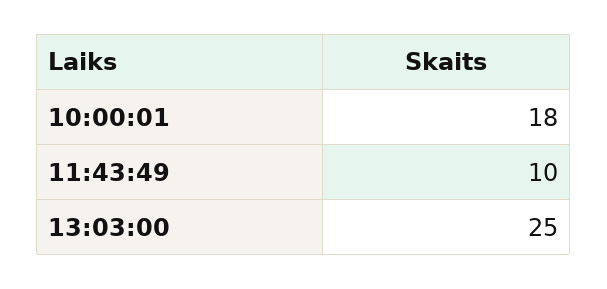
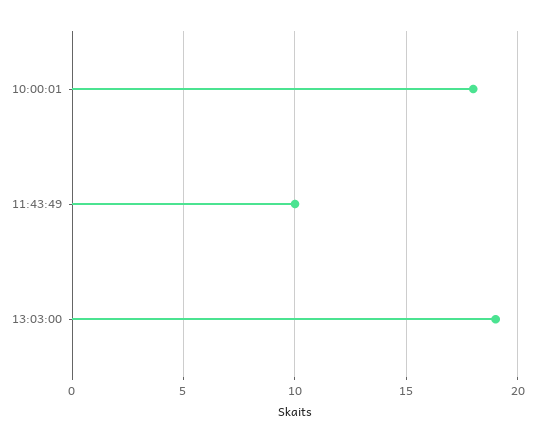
13:03:00: 25 -> 19

